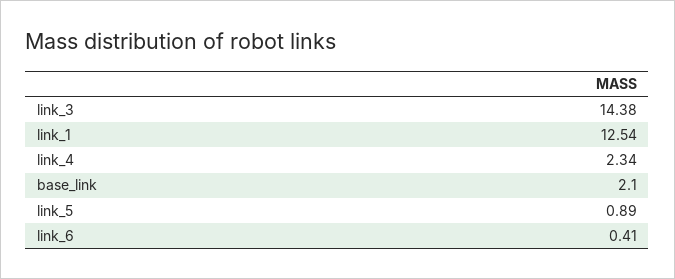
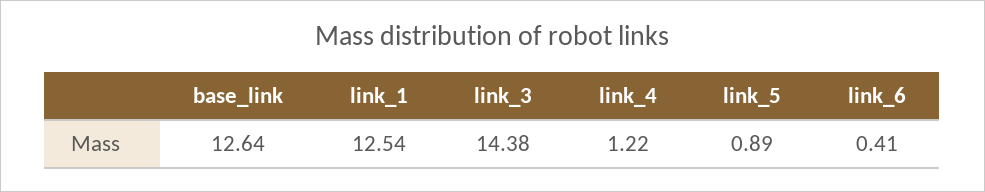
link_4: 2.34 -> 1.22
base_link: 2.1 -> 12.64

